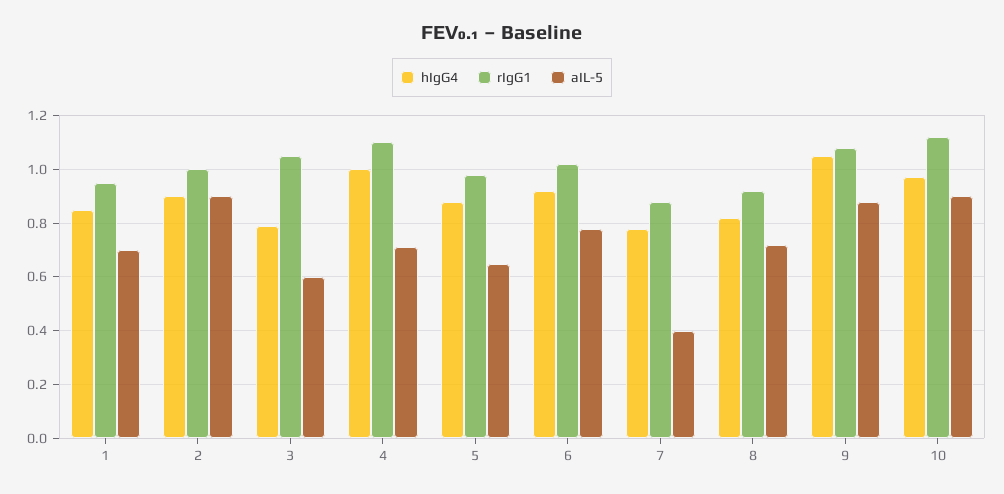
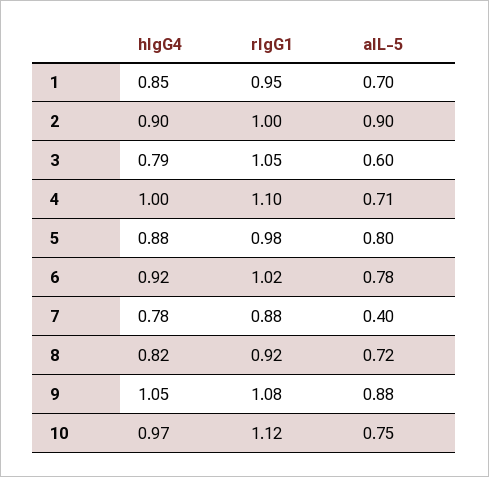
aIL-5, 5: 0.65 -> 0.8
aIL-5, 10: 0.9 -> 0.75

